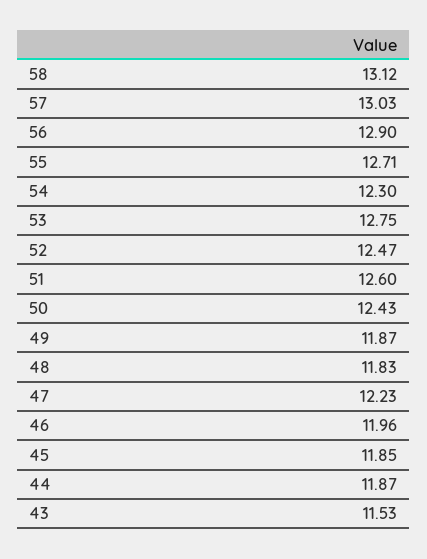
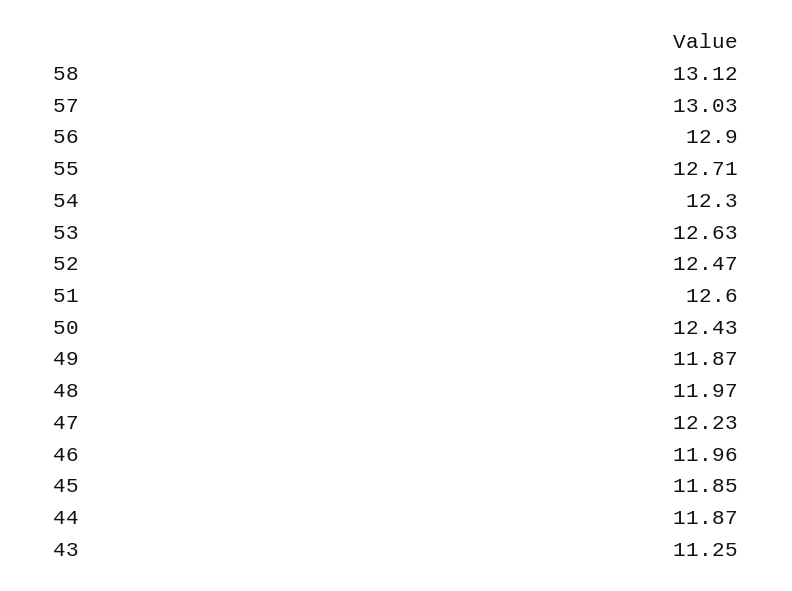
53: 12.75 -> 12.63
48: 11.83 -> 11.97
43: 11.53 -> 11.25

